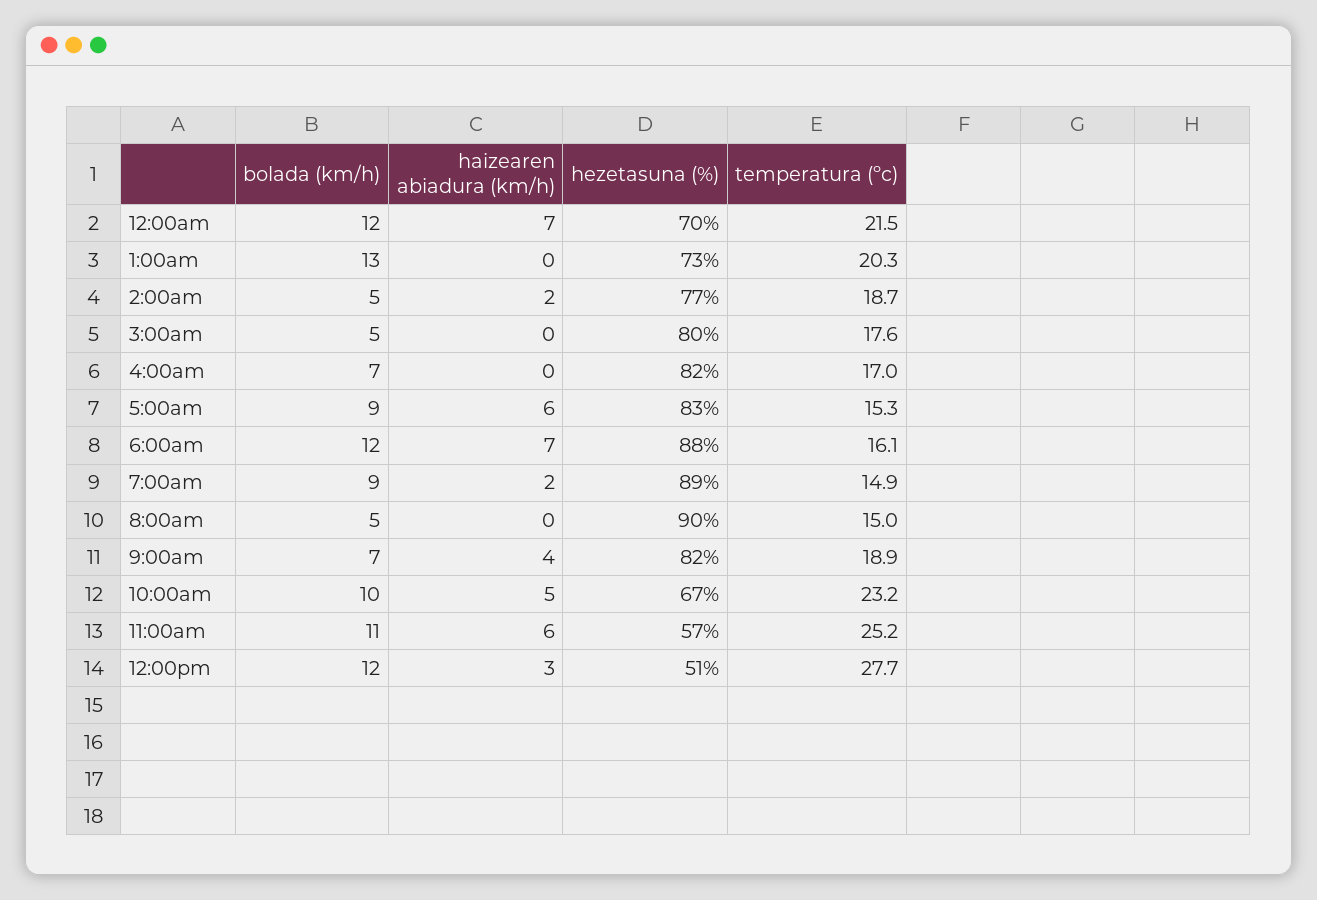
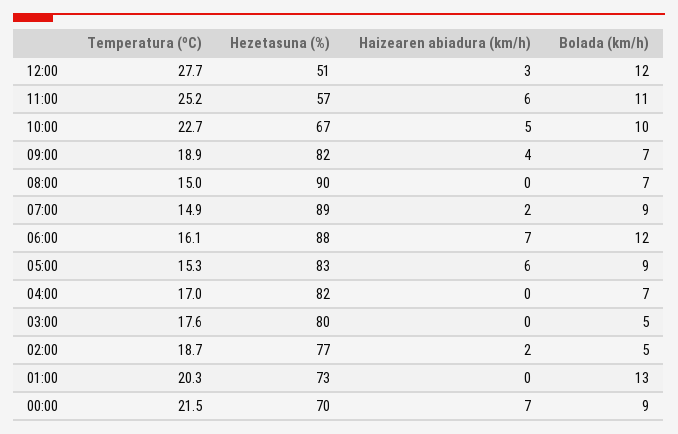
bolada (km/h), 12:00am: 12 -> 9
bolada (km/h), 8:00am: 5 -> 7
temperatura (ºc), 10:00am: 23.2 -> 22.7

